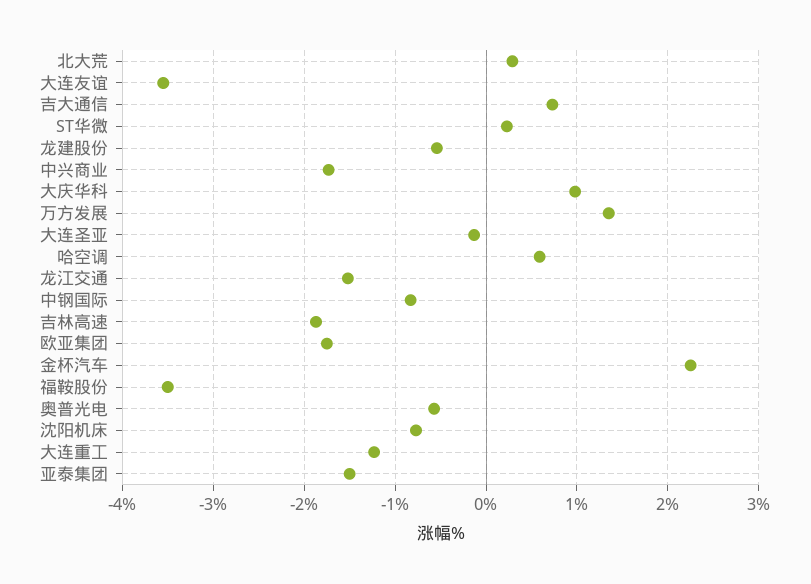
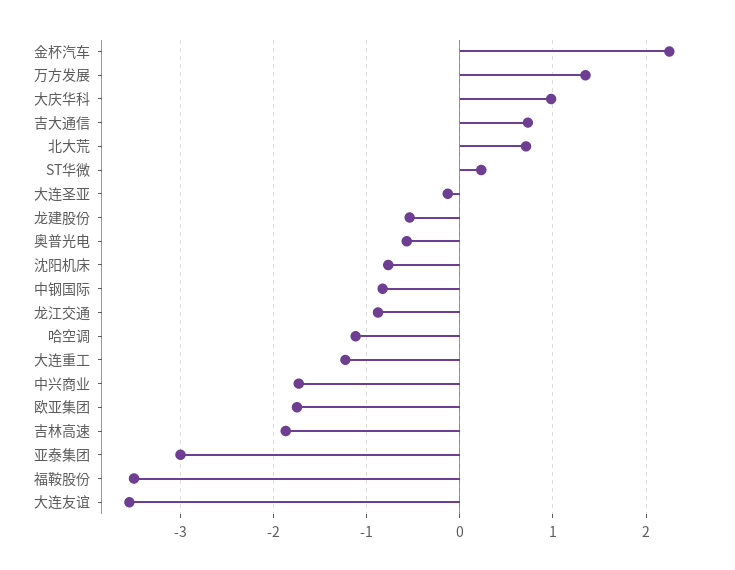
北大荒: 0.3 -> 0.7
哈空调: 0.6 -> -1.1
龙江交通: -1.5 -> -0.9
亚泰集团: -1.5 -> -3

